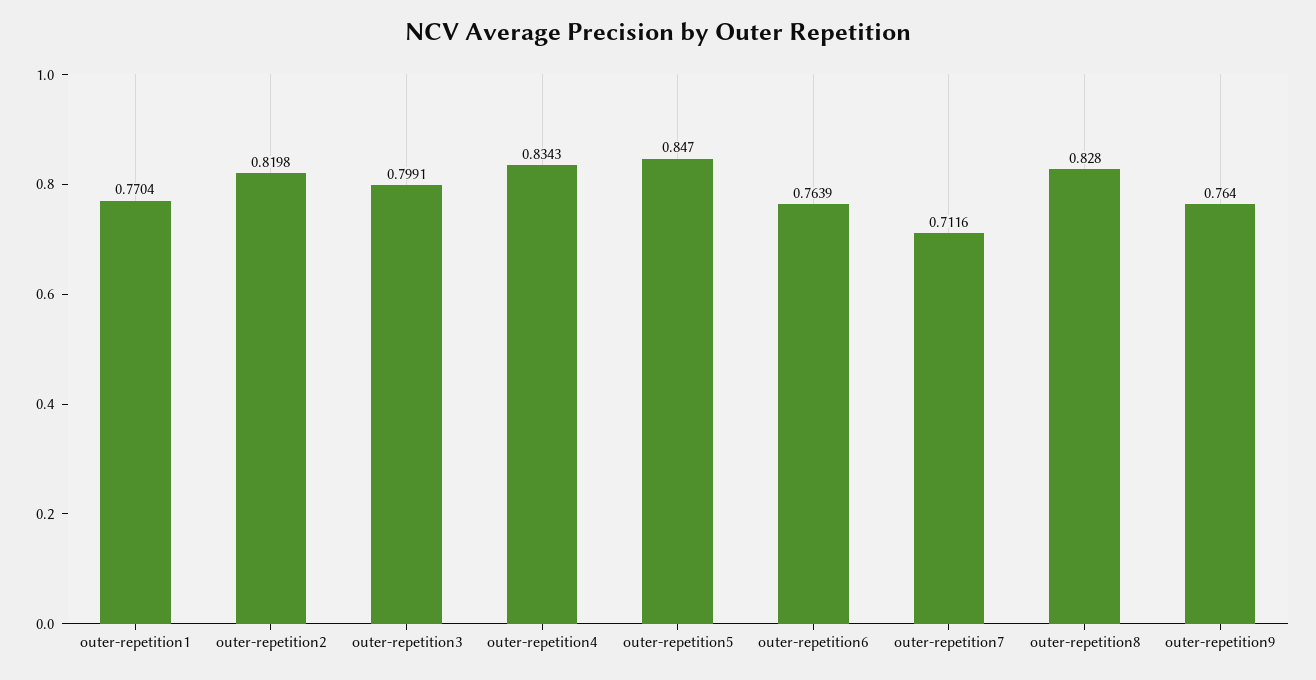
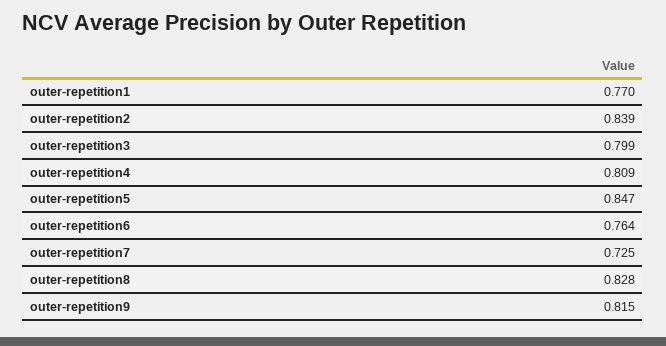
outer-repetition2: 0.8198 -> 0.839
outer-repetition4: 0.8343 -> 0.809
outer-repetition7: 0.7116 -> 0.725
outer-repetition9: 0.764 -> 0.815

